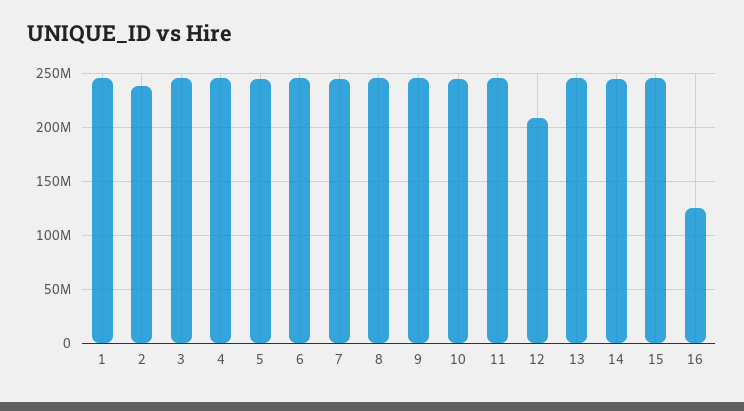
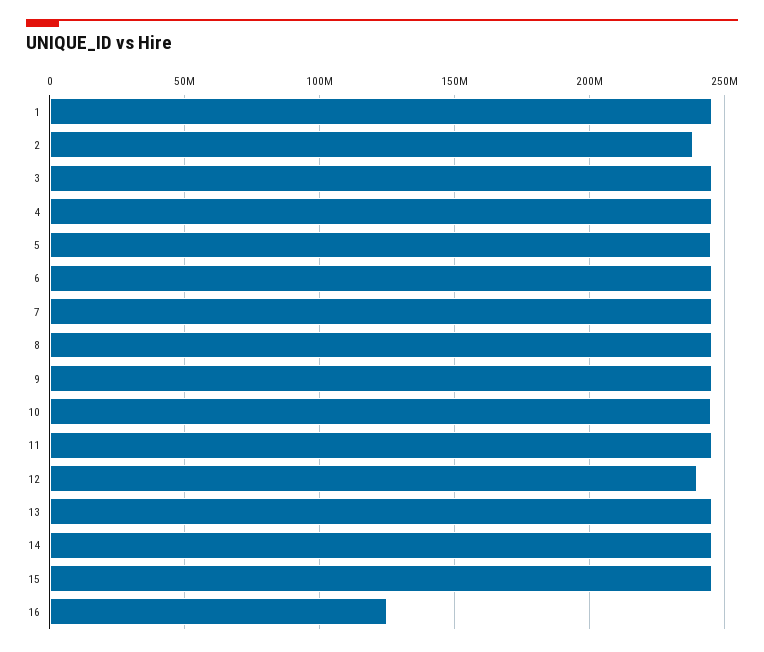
12: 210000000 -> 240000000

